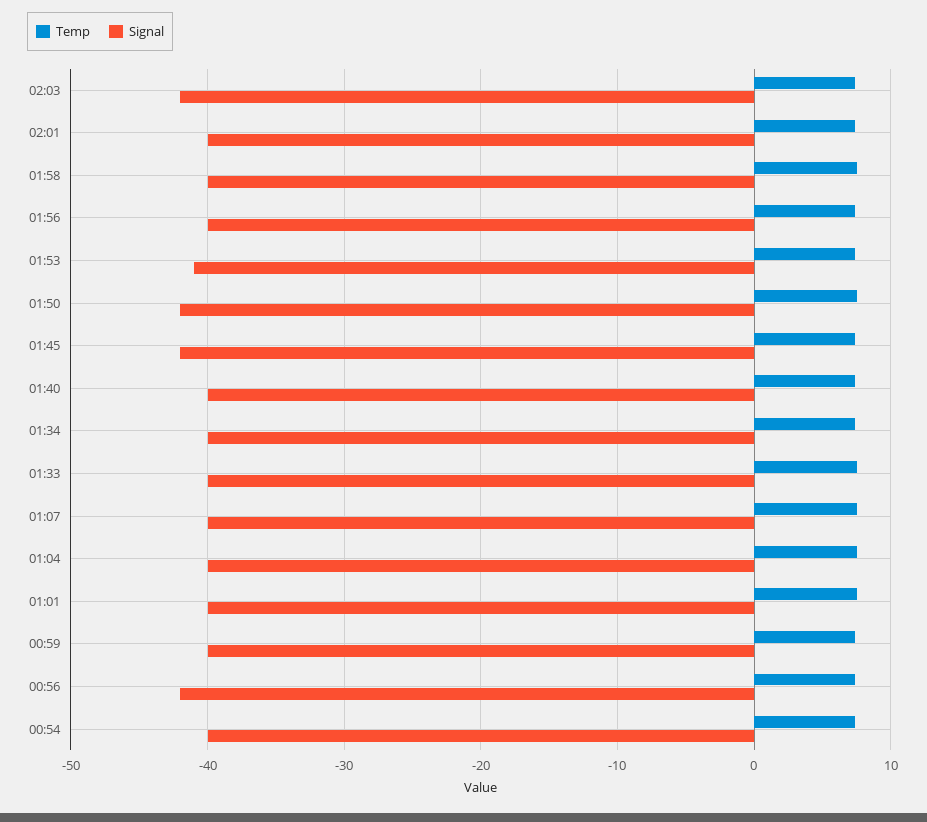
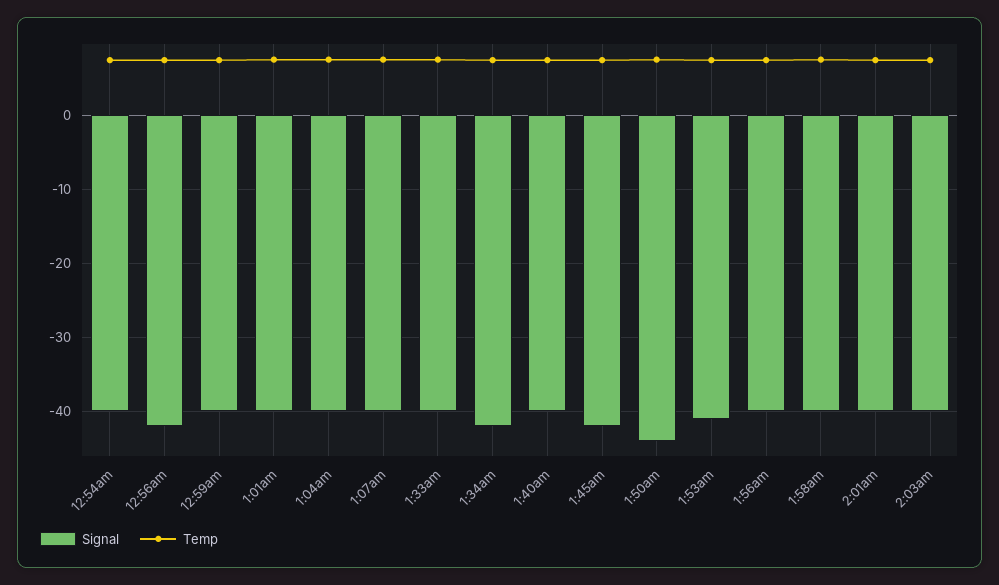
Signal, 02:03: -42 -> -40
Signal, 01:50: -42 -> -44
Signal, 01:34: -40 -> -42

